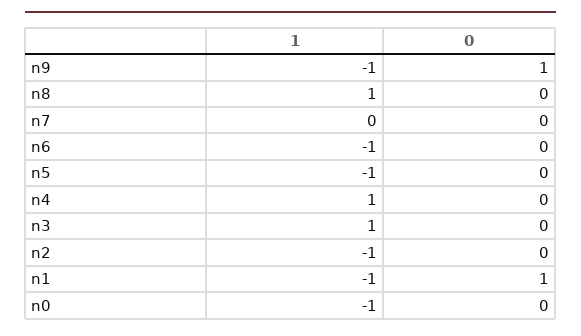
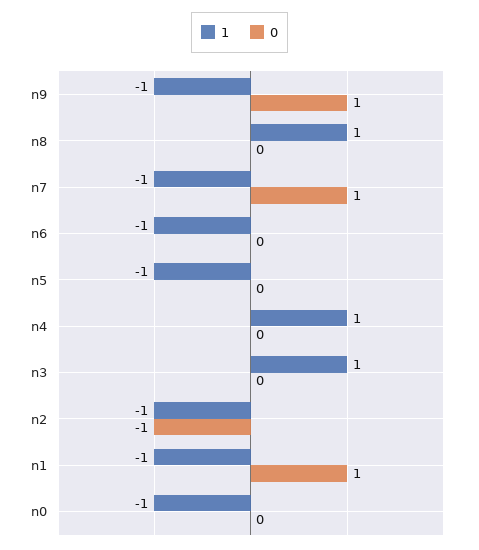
1, n7: 0 -> -1
0, n7: 0 -> 1
0, n2: 0 -> -1

